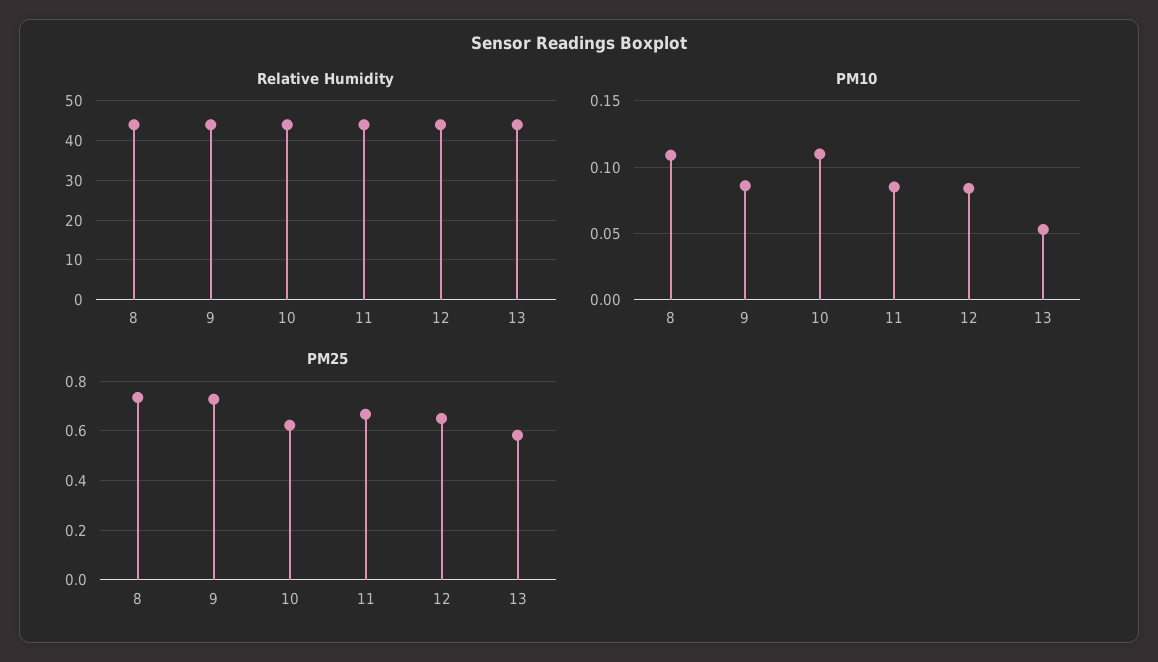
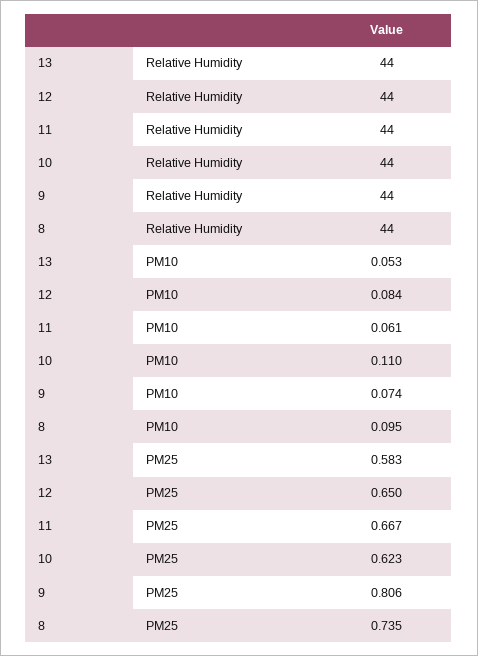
PM10, 8: 0.11 -> 0.095
PM10, 9: 0.085 -> 0.074
PM10, 11: 0.085 -> 0.061
PM25, 9: 0.725 -> 0.806

